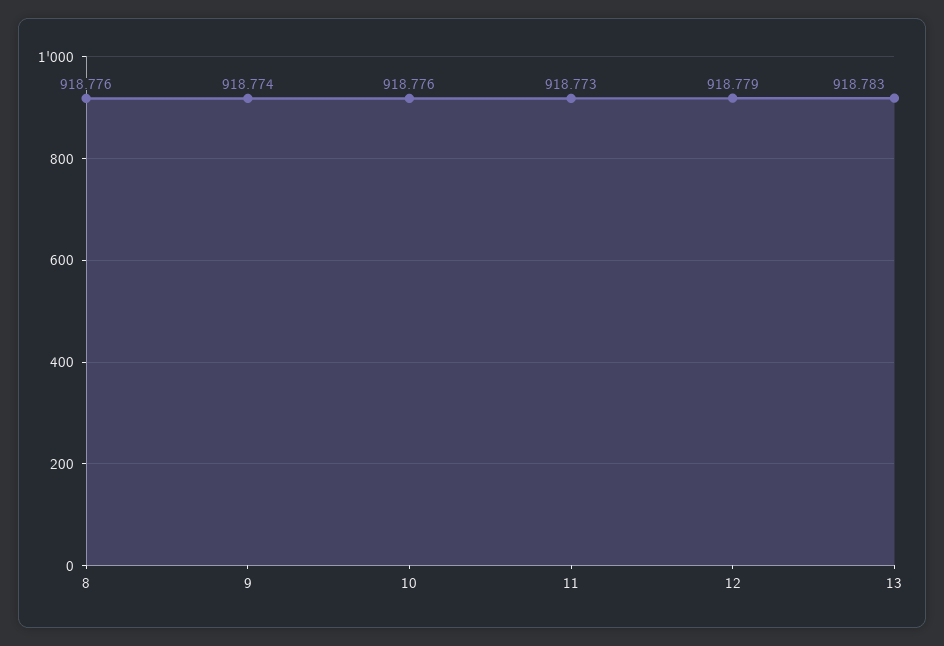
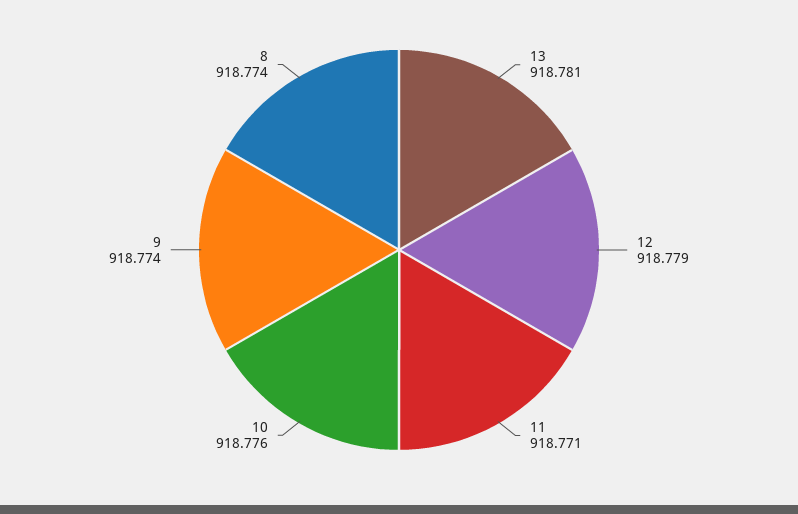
8: 918.776 -> 918.774
11: 918.773 -> 918.771
13: 918.783 -> 918.781

